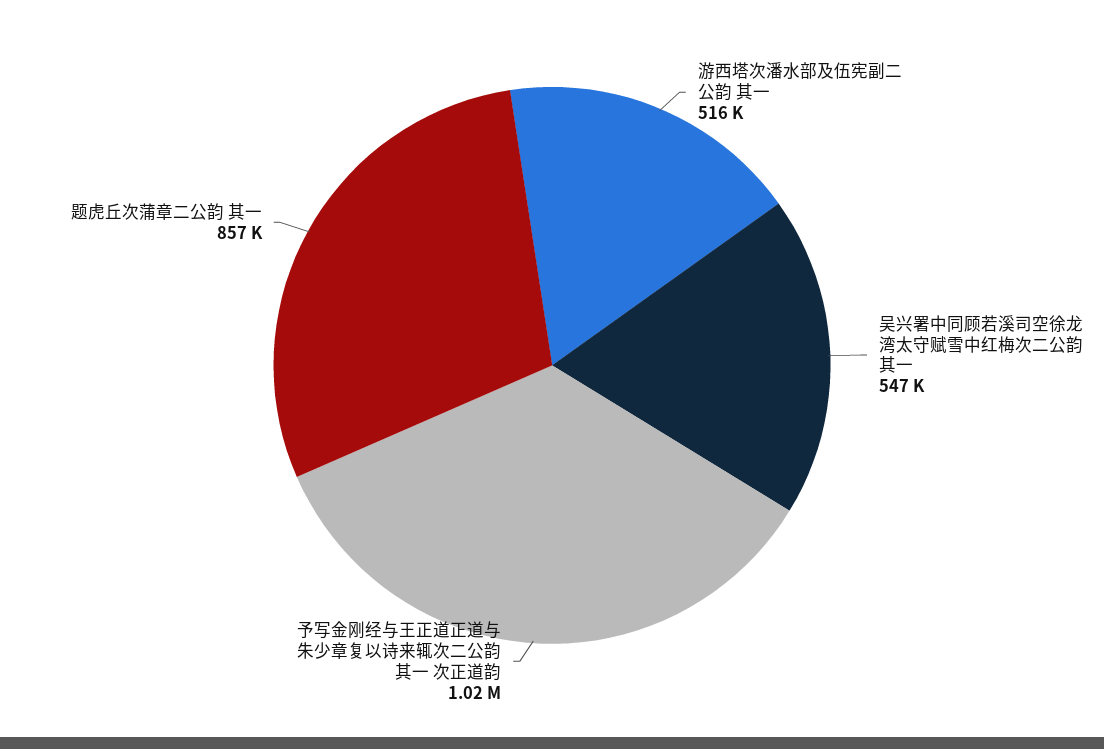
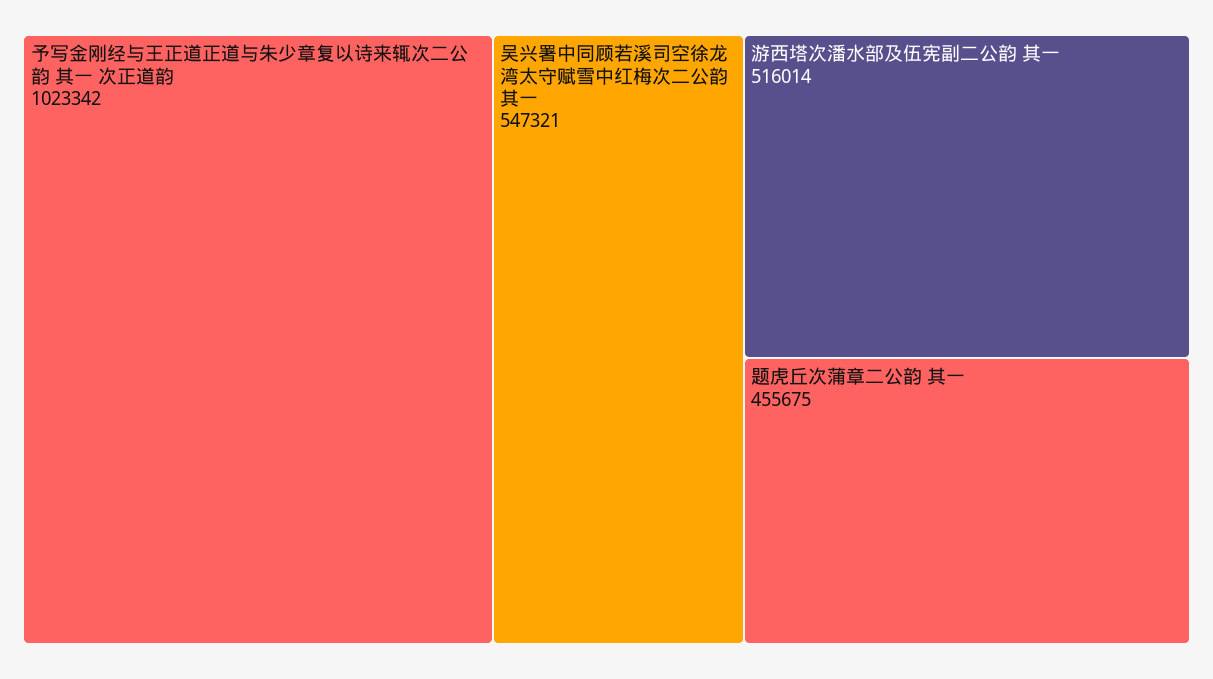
题虎丘次蒲章二公韵 其一: 857000 -> 455675

